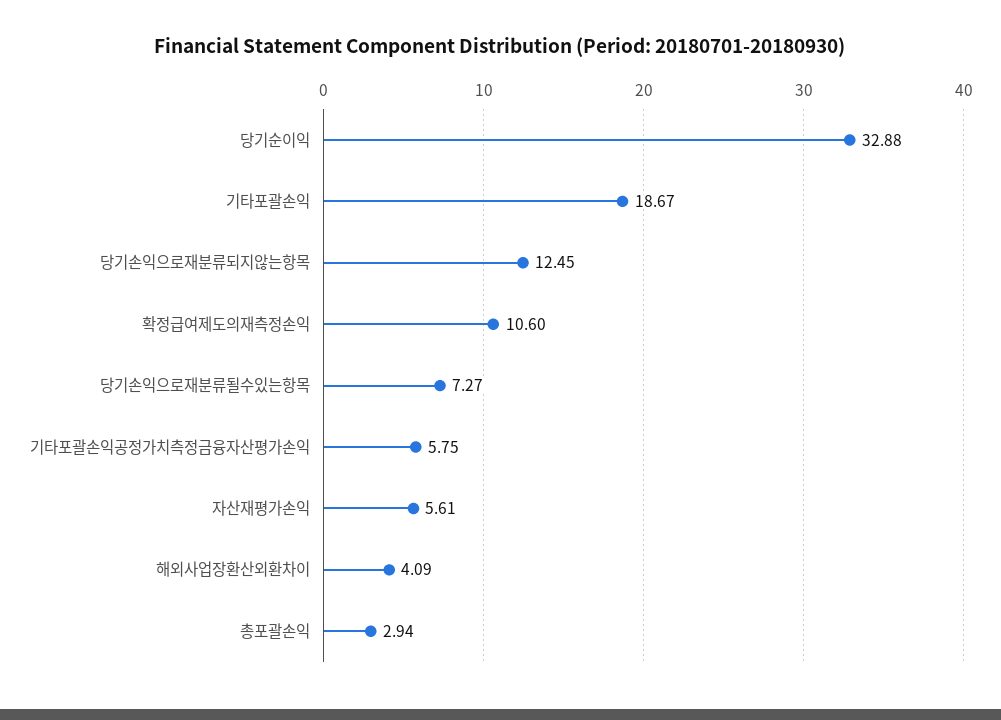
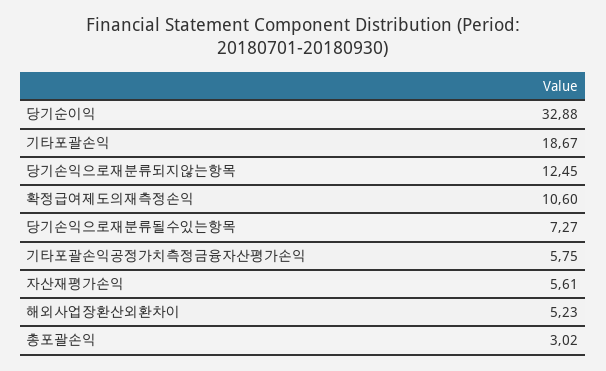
해외사업장환산외환차이: 4.09 -> 5.23
총포괄손익: 2.94 -> 3.02

